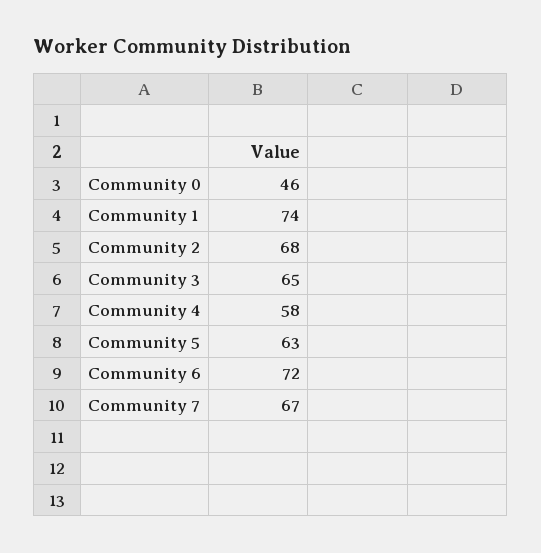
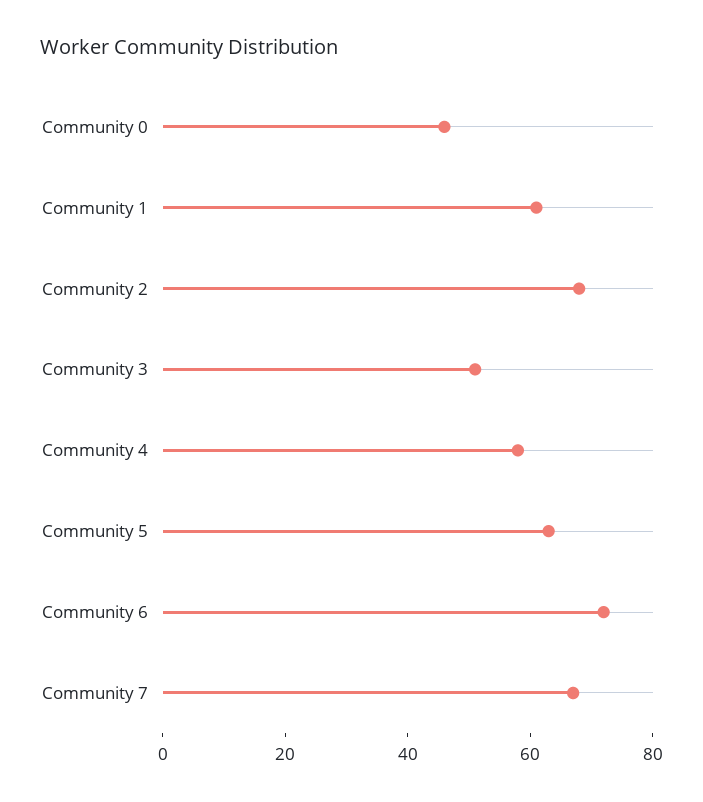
Community 1: 74 -> 60
Community 3: 65 -> 50

